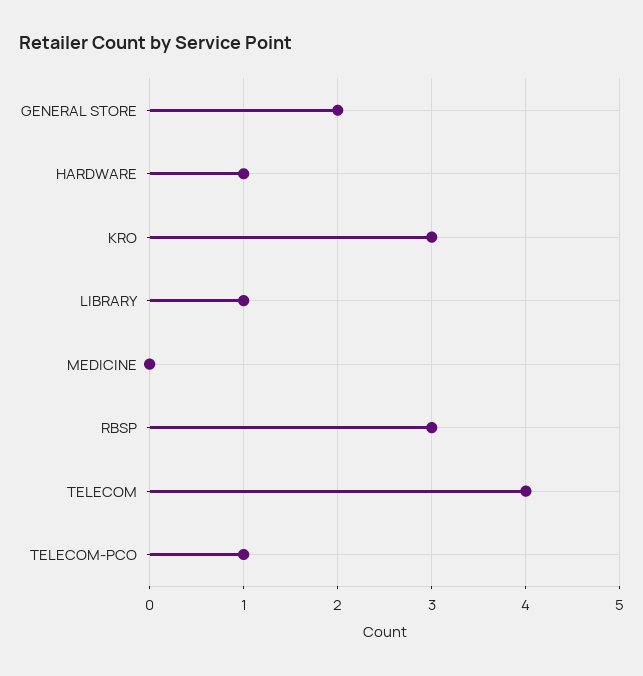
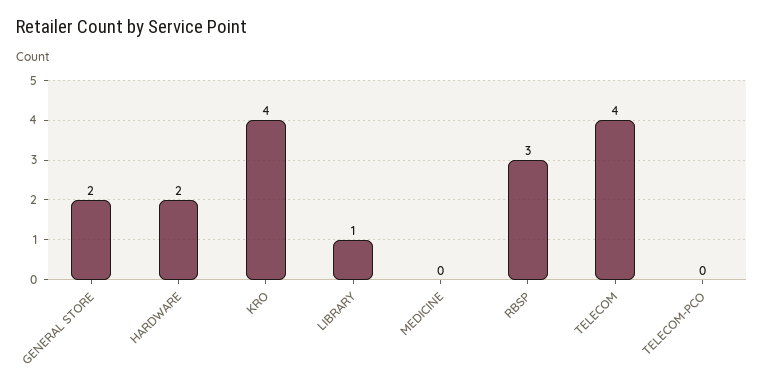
HARDWARE: 1 -> 2
KRO: 3 -> 4
TELECOM-PCO: 1 -> 0

